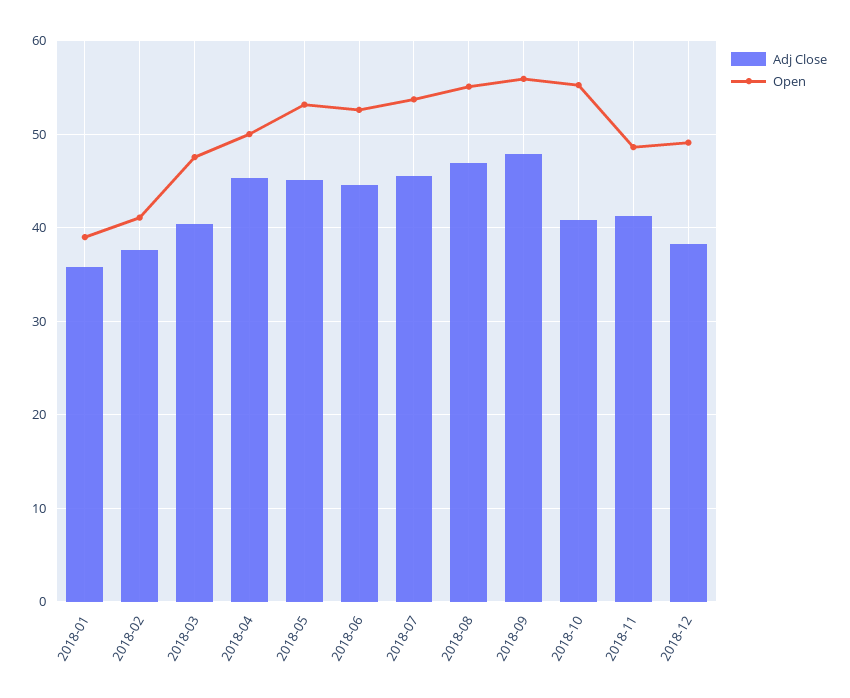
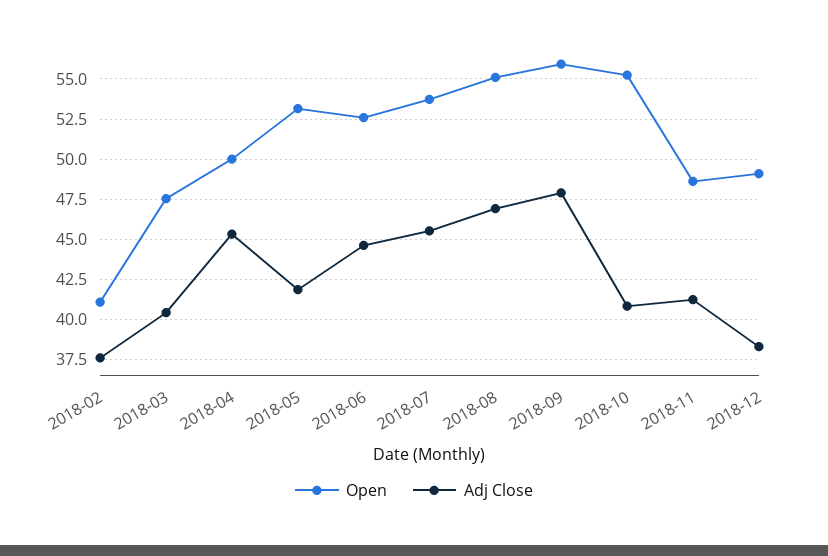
Adj Close, 2018-01: 36 -> none
Open, 2018-01: 39 -> none
Adj Close, 2018-05: 45 -> 42

